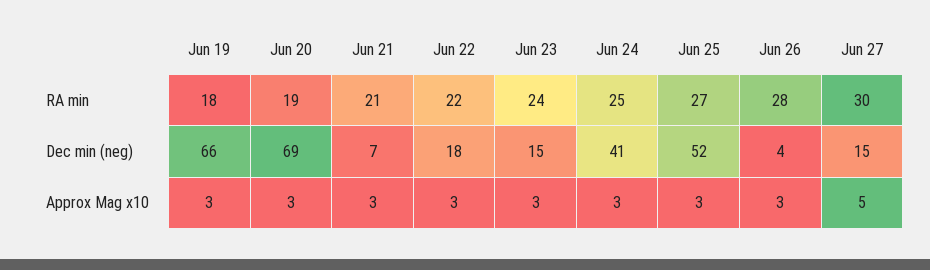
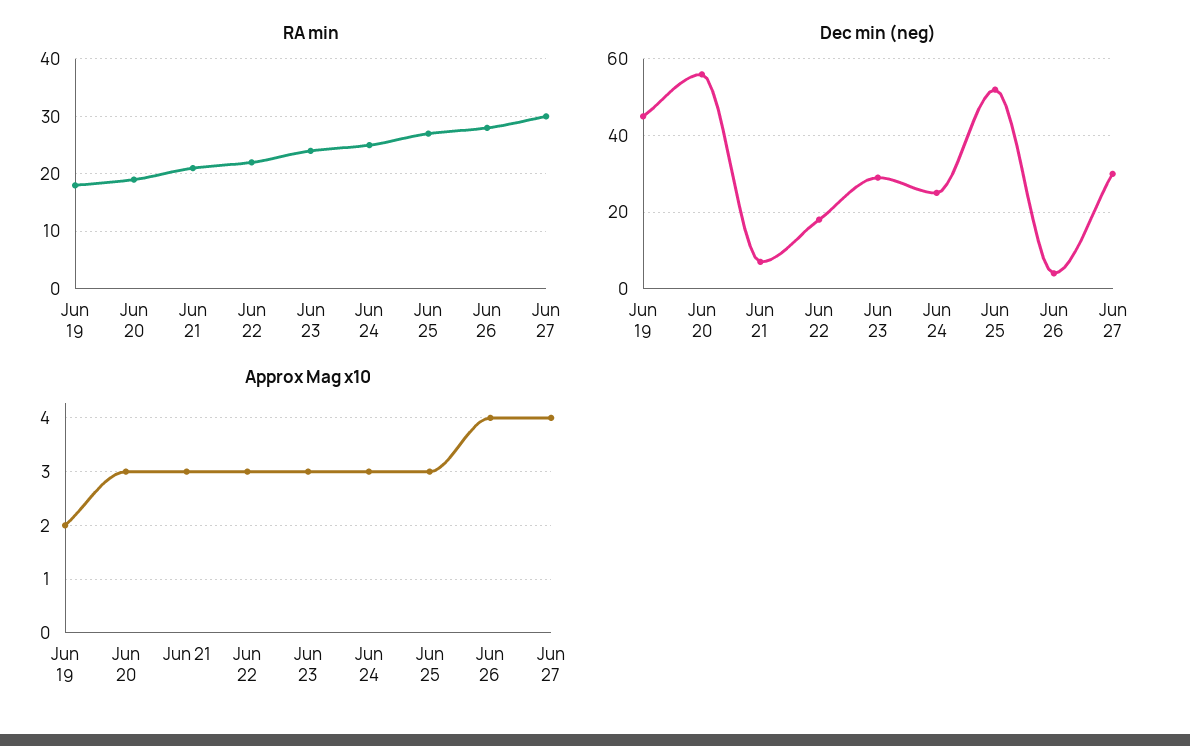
Dec min (neg), Jun 19: 66 -> 45
Dec min (neg), Jun 20: 69 -> 55
Dec min (neg), Jun 23: 15 -> 30
Dec min (neg), Jun 24: 41 -> 25
Dec min (neg), Jun 27: 15 -> 30
Approx Mag x10, Jun 19: 3 -> 2
Approx Mag x10, Jun 26: 3 -> 4
Approx Mag x10, Jun 27: 5 -> 4

